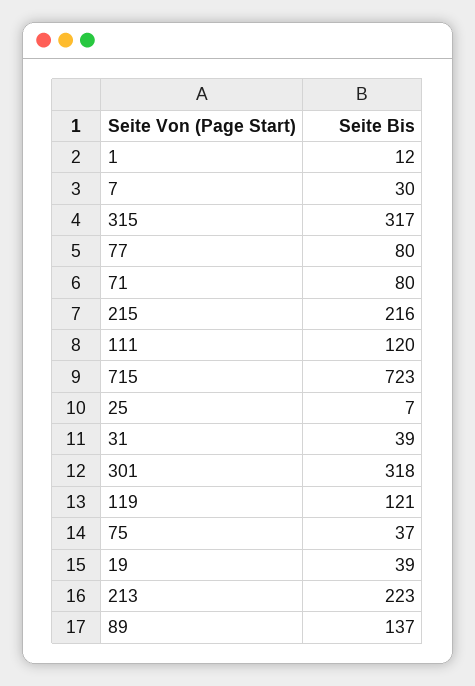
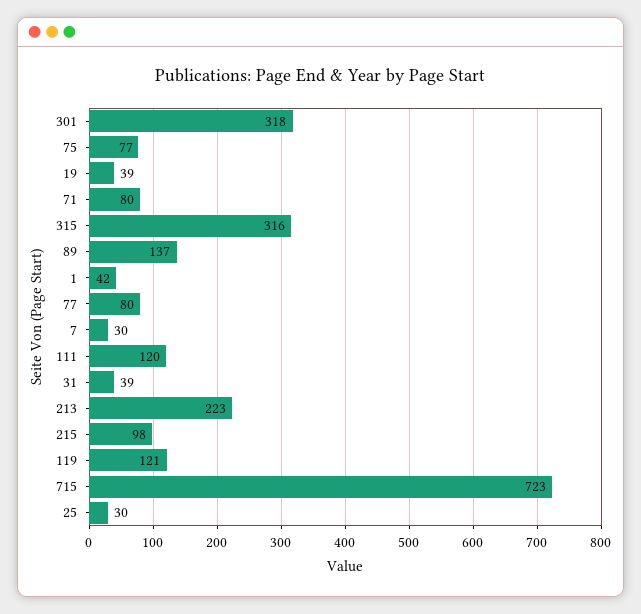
1: 12 -> 42
315: 317 -> 316
215: 216 -> 98
25: 7 -> 30
75: 37 -> 77

